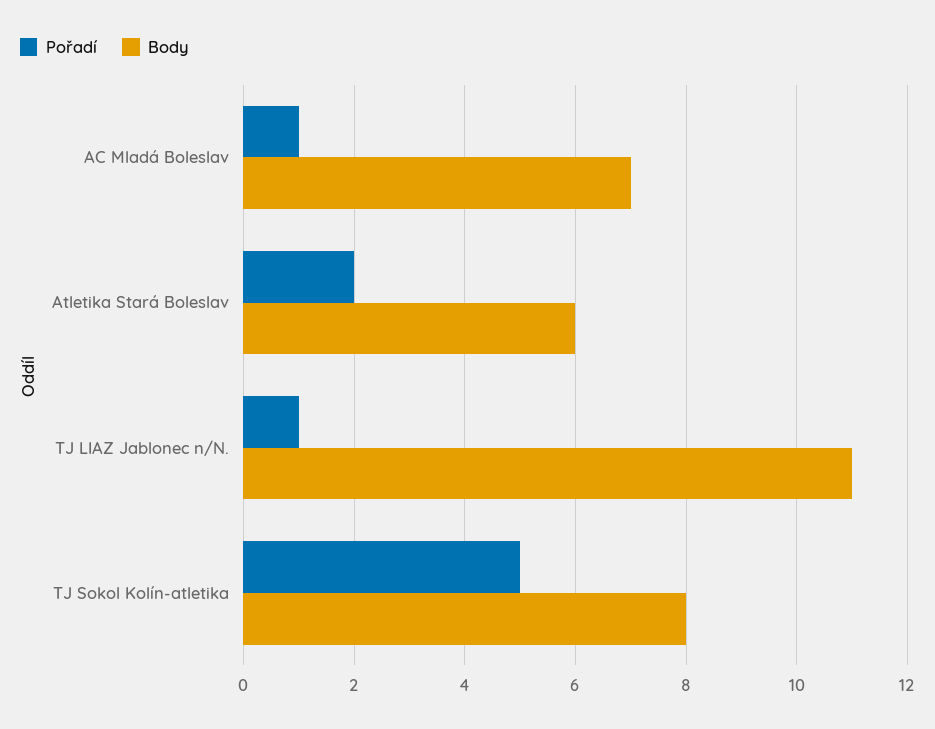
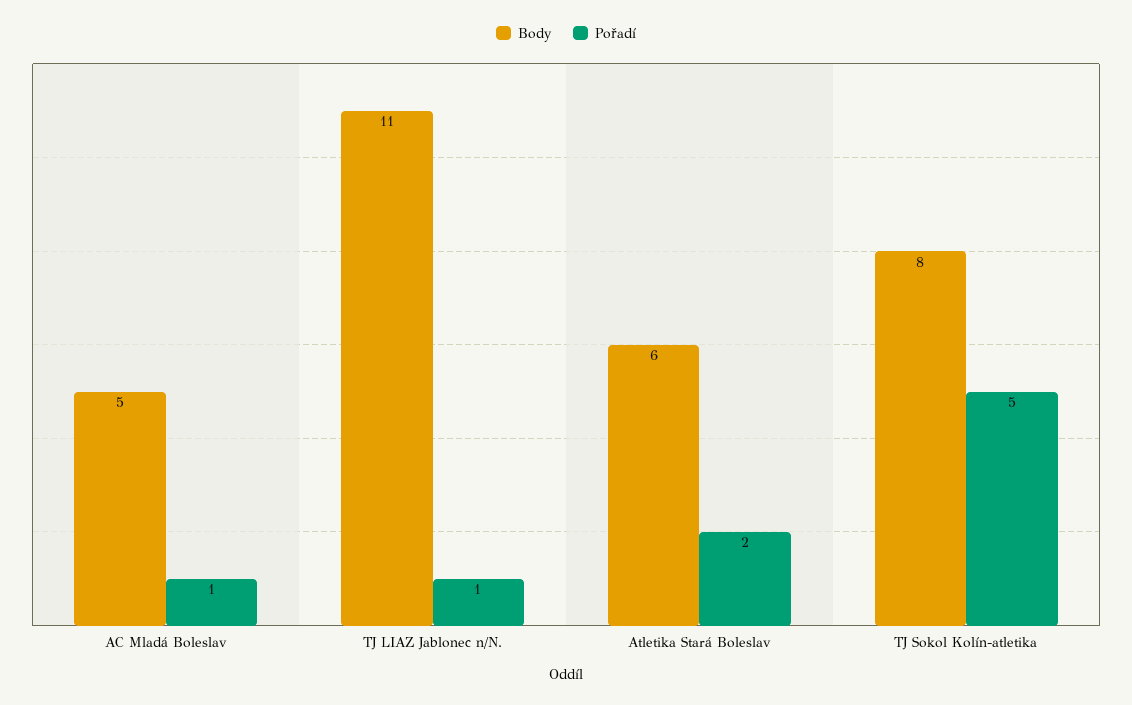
Body, AC Mladá Boleslav: 7 -> 5

